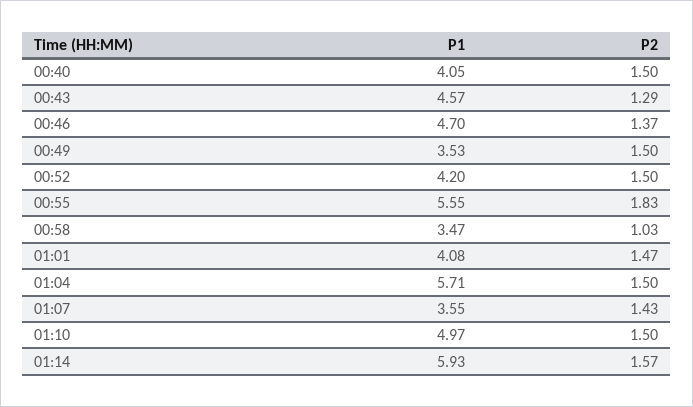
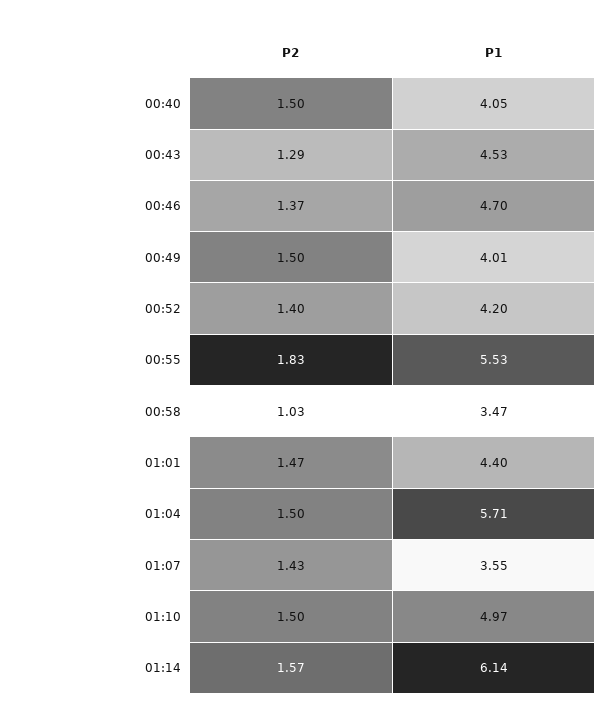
P1, 00:43: 4.57 -> 4.53
P1, 00:49: 3.53 -> 4.01
P2, 00:52: 1.5 -> 1.4
P1, 00:55: 5.55 -> 5.53
P1, 01:01: 4.08 -> 4.4
P1, 01:14: 5.93 -> 6.14

